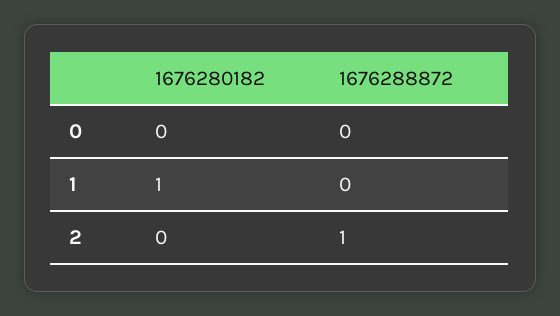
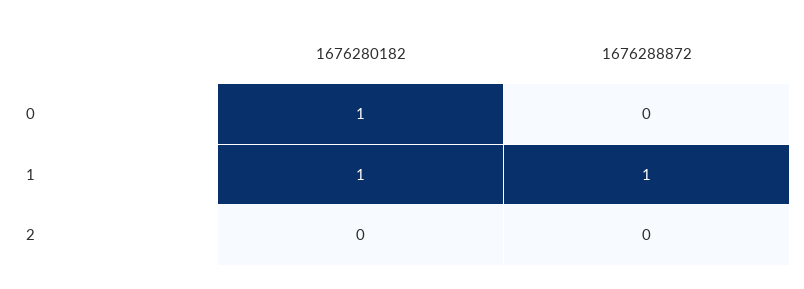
1676280182, 0: 0 -> 1
1676288872, 1: 0 -> 1
1676288872, 2: 1 -> 0

